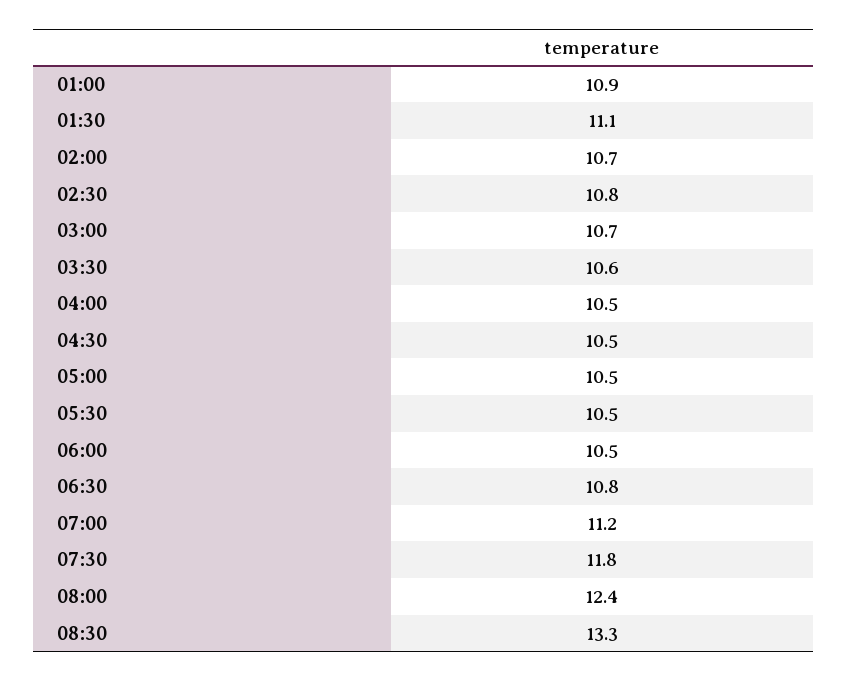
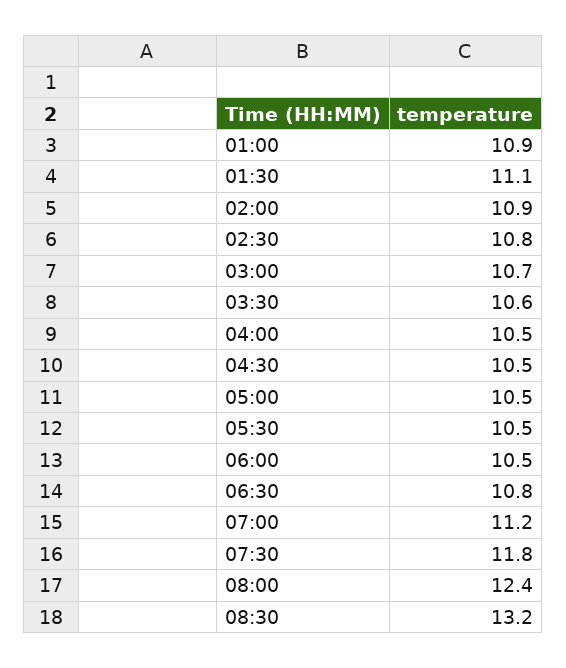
02:00: 10.7 -> 10.9
08:30: 13.3 -> 13.2

